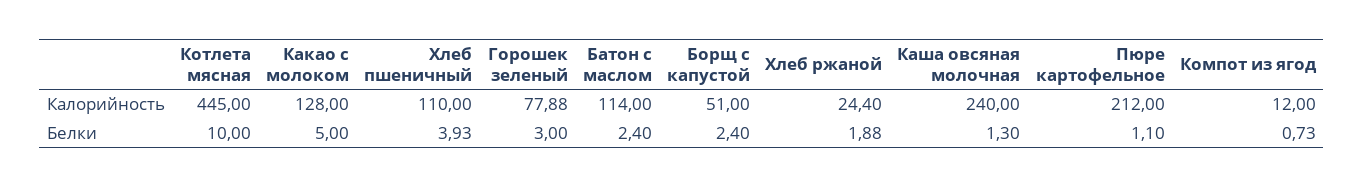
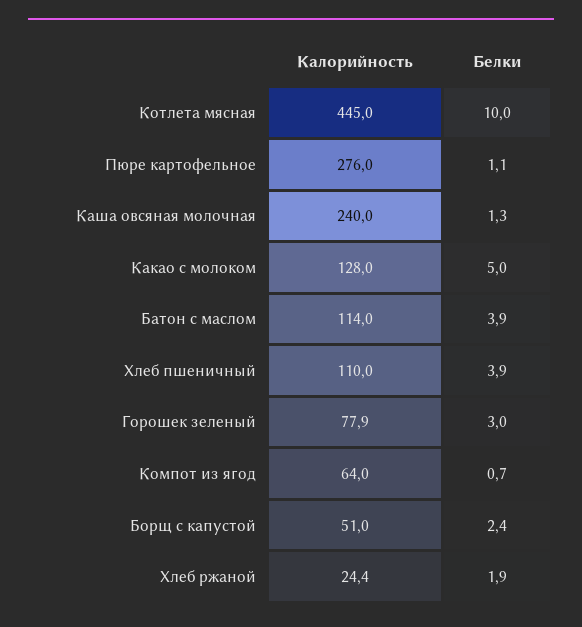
Пюре картофельное, Калорийность: 212 -> 276
Компот из ягод, Калорийность: 12 -> 64
Батон с маслом, Белки: 2.4 -> 3.9

